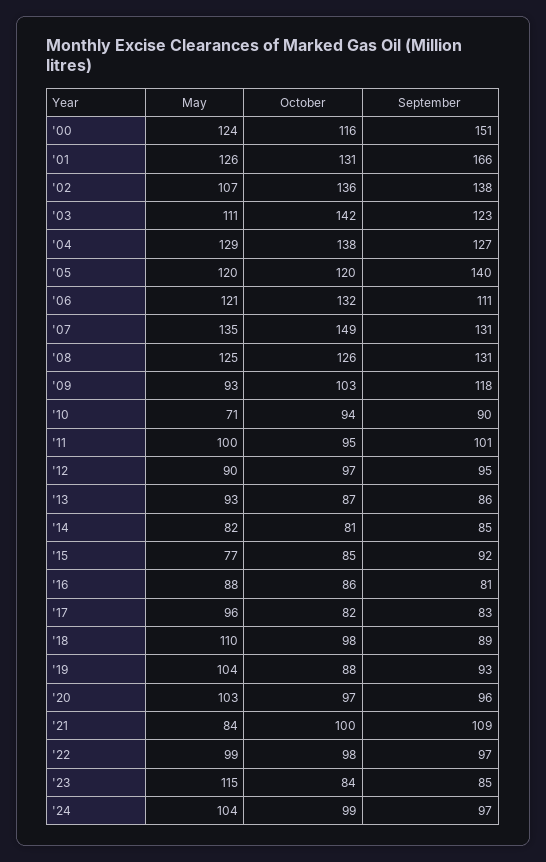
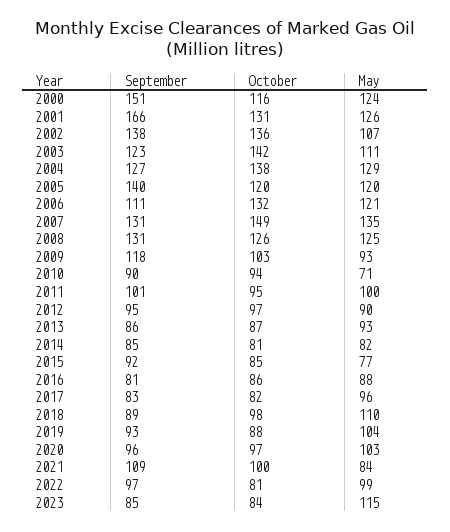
October, '22: 98 -> 81
May, '24: 104 -> none
October, '24: 99 -> none
September, '24: 97 -> none

